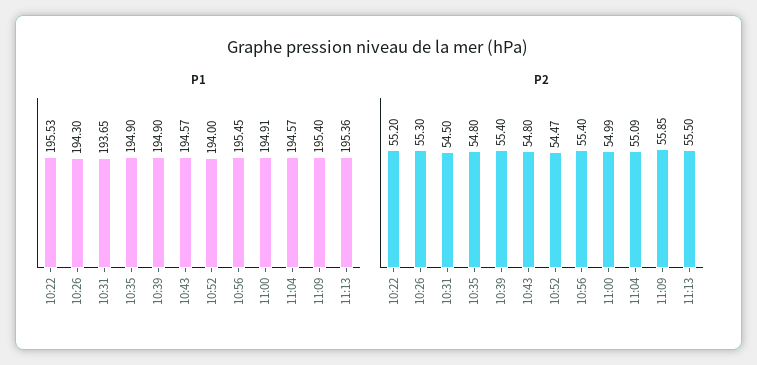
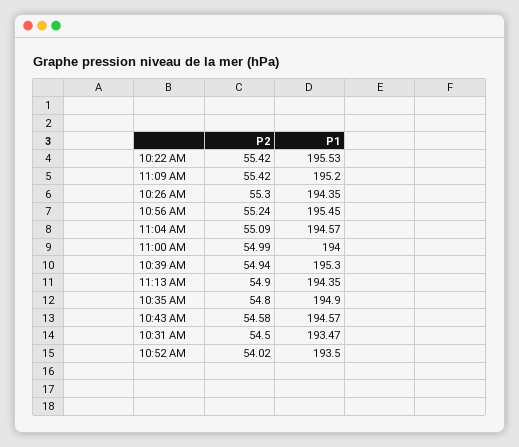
P1, 10:26: 194.3 -> 194.35
P1, 10:31: 193.65 -> 193.47
P1, 10:39: 194.9 -> 195.3
P1, 10:52: 194 -> 193.5
P1, 11:00: 194.91 -> 194
P1, 11:09: 195.4 -> 195.2
P1, 11:13: 195.36 -> 194.35
P2, 10:22: 55.2 -> 55.42
P2, 10:39: 55.4 -> 54.94
P2, 10:43: 54.8 -> 54.58
P2, 10:52: 54.47 -> 54.02
P2, 10:56: 55.4 -> 55.24
P2, 11:09: 55.85 -> 55.42
P2, 11:13: 55.5 -> 54.9

